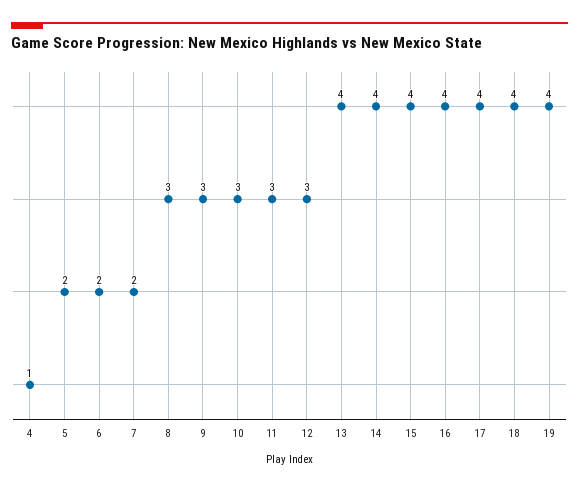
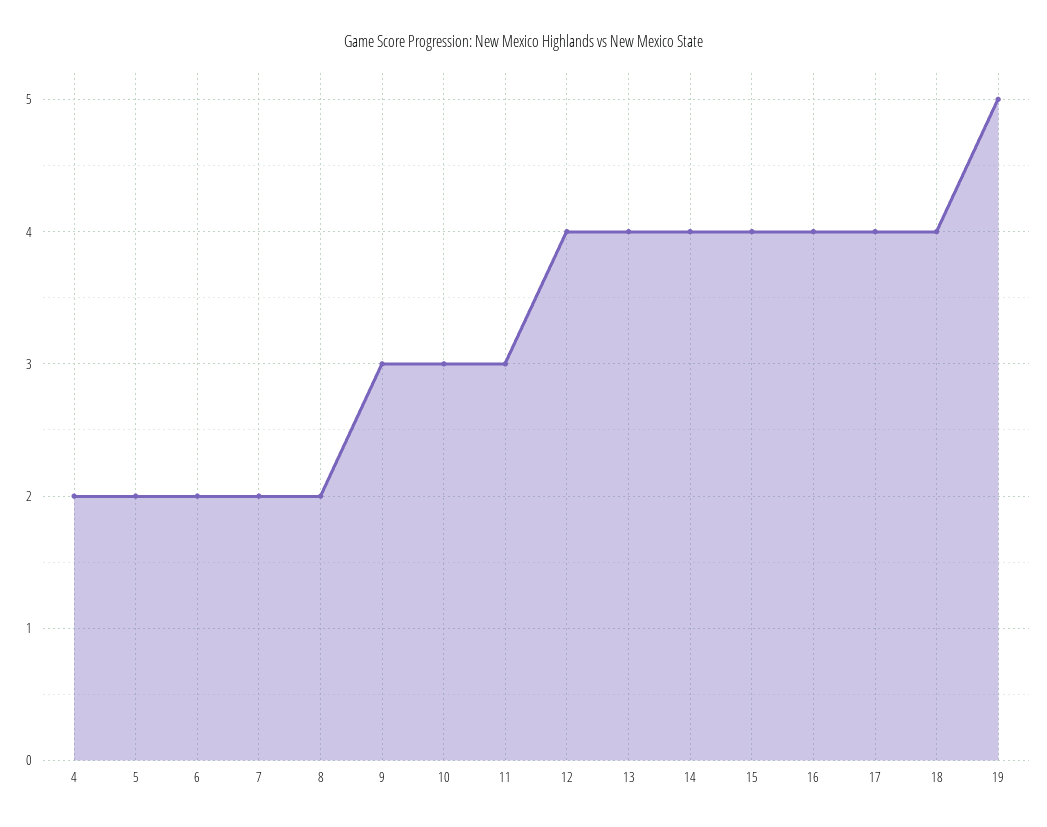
4: 1 -> 2
8: 3 -> 2
12: 3 -> 4
19: 4 -> 5

